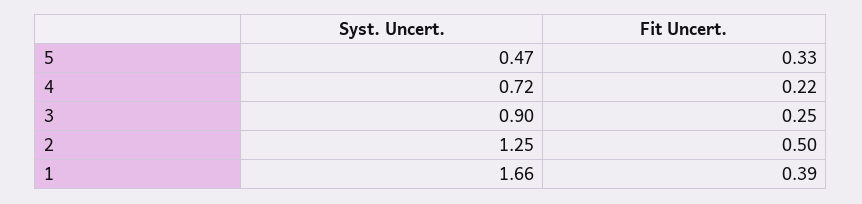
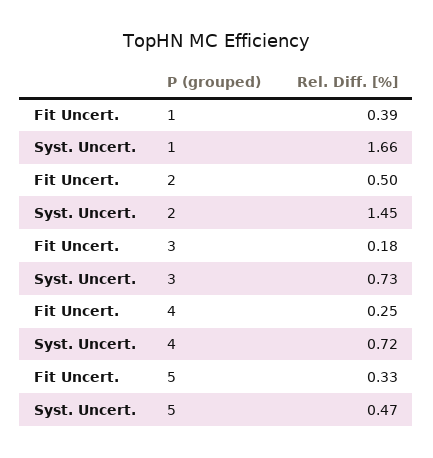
Fit Uncert., 4: 0.22 -> 0.25
Syst. Uncert., 3: 0.9 -> 0.73
Fit Uncert., 3: 0.25 -> 0.18
Syst. Uncert., 2: 1.25 -> 1.45

